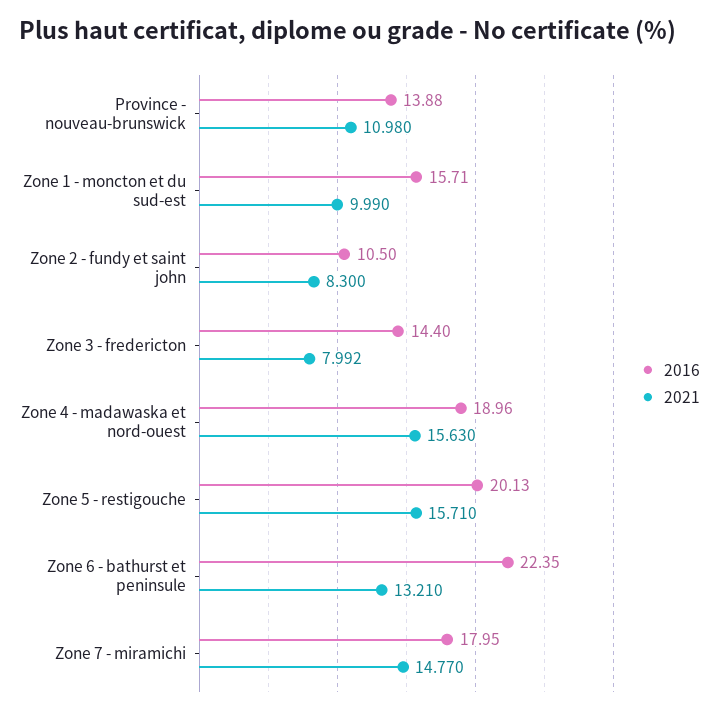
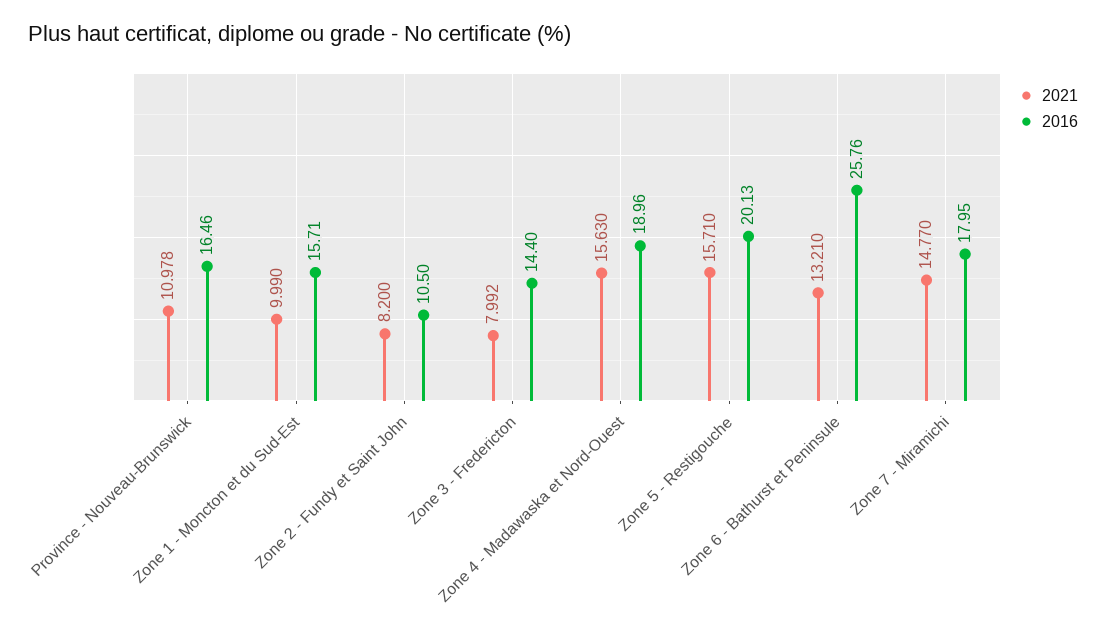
2016, Province - nouveau-brunswick: 13.88 -> 16.46
2021, Province - nouveau-brunswick: 10.98 -> 10.978
2021, Zone 2 - fundy et saint john: 8.3 -> 8.2
2016, Zone 6 - bathurst et peninsule: 22.35 -> 25.76

